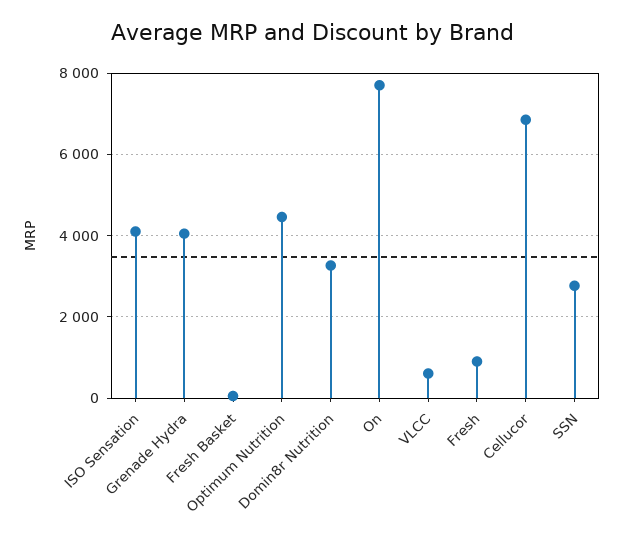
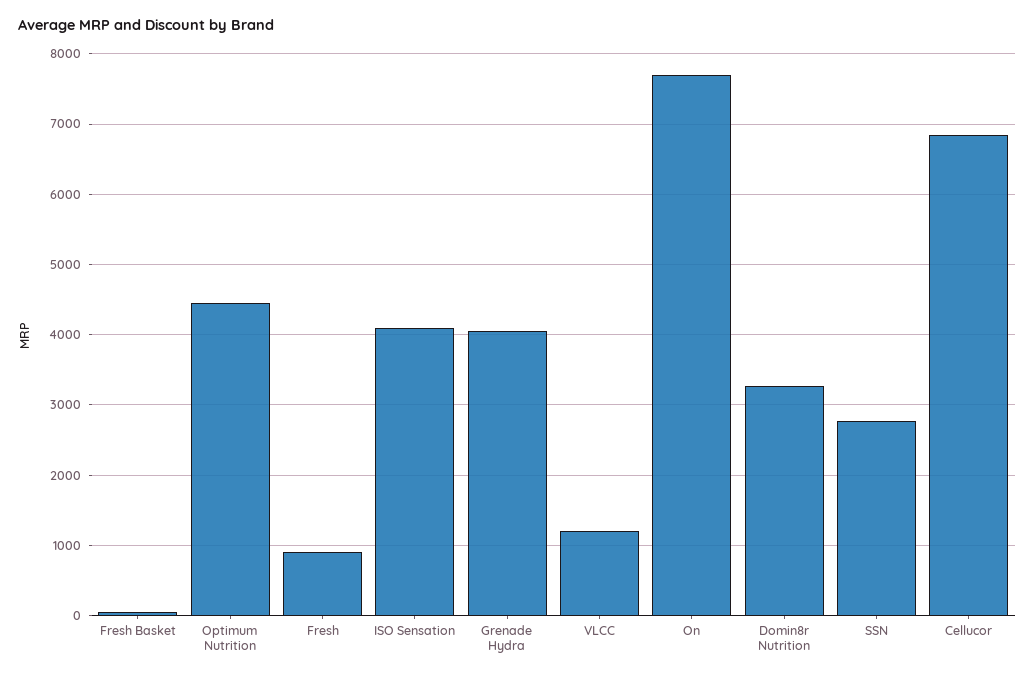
VLCC: 600 -> 1200

